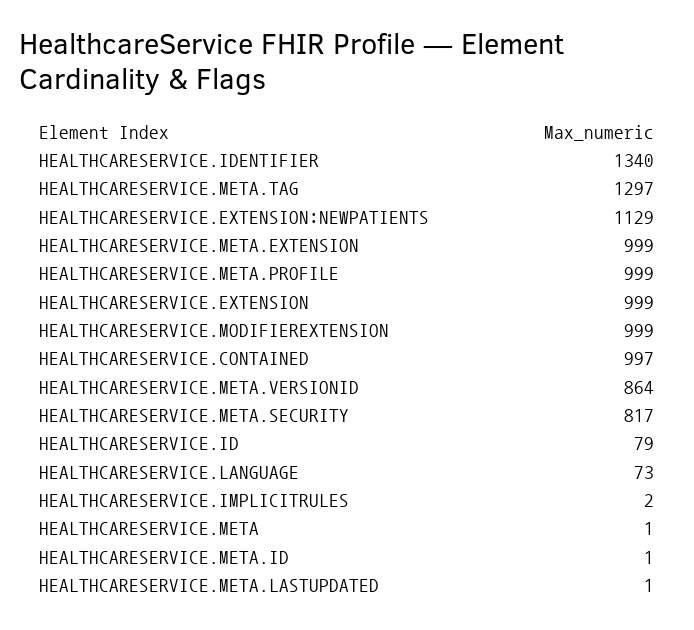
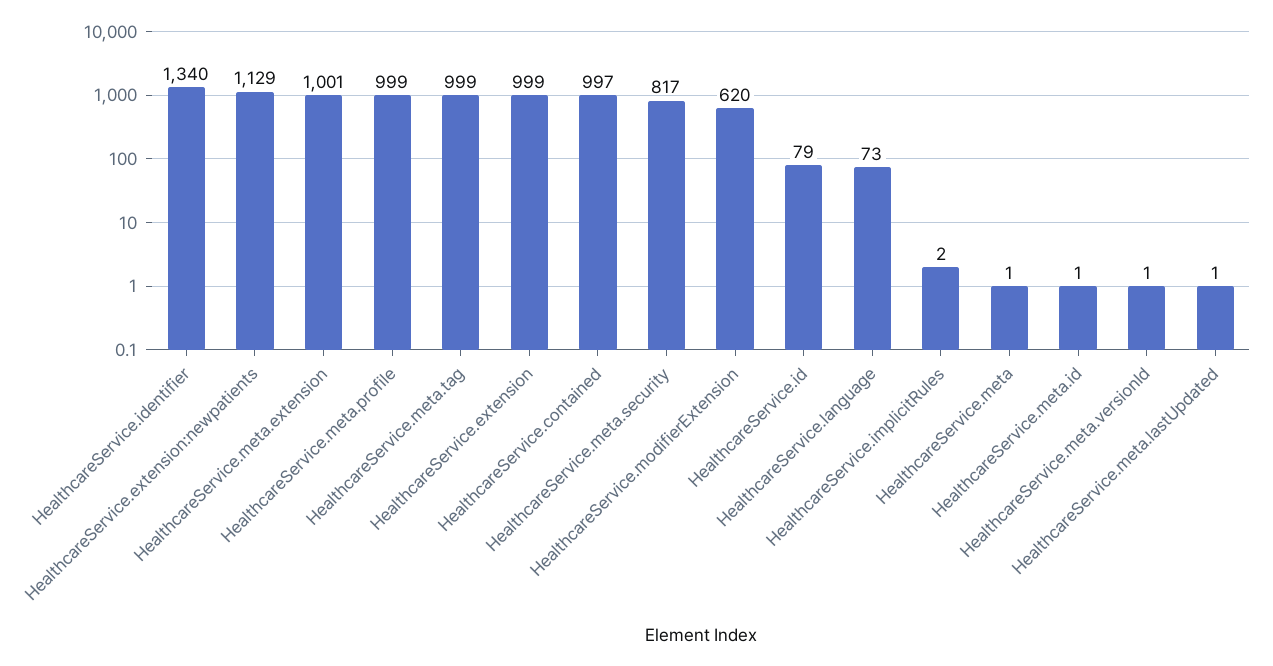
HEALTHCARESERVICE.META.TAG: 1297 -> 999
HEALTHCARESERVICE.META.EXTENSION: 999 -> 1001
HEALTHCARESERVICE.MODIFIEREXTENSION: 999 -> 620
HEALTHCARESERVICE.META.VERSIONID: 864 -> 1

